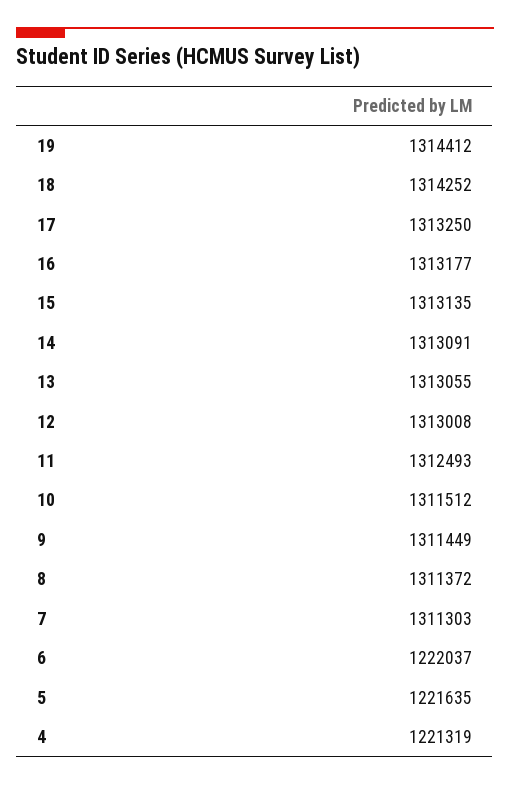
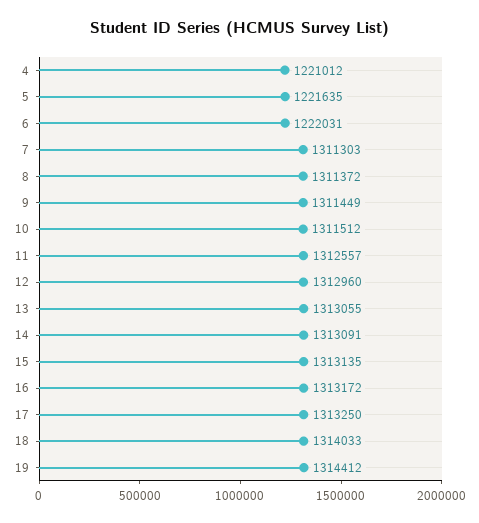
18: 1314252 -> 1314033
16: 1313177 -> 1313172
12: 1313008 -> 1312960
11: 1312493 -> 1312557
6: 1222037 -> 1222031
4: 1221319 -> 1221012

